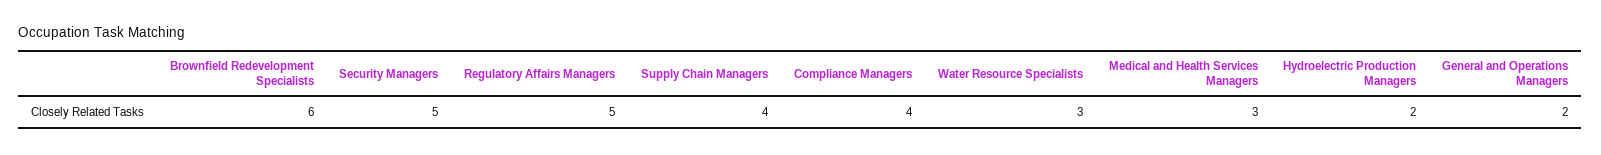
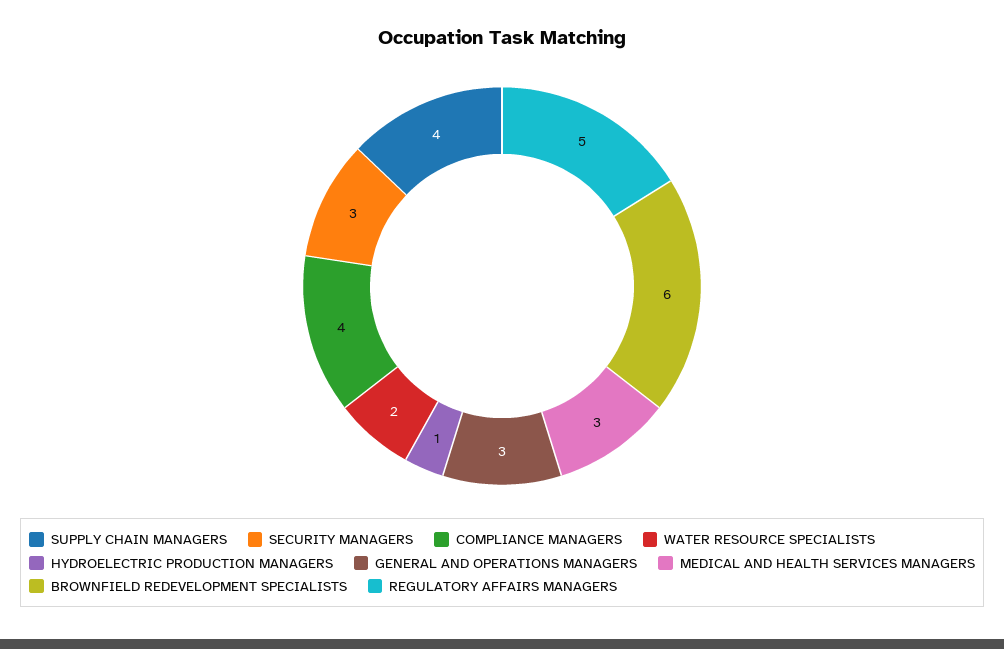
Security Managers: 5 -> 3
Water Resource Specialists: 3 -> 2
Hydroelectric Production Managers: 2 -> 1
General and Operations Managers: 2 -> 3

